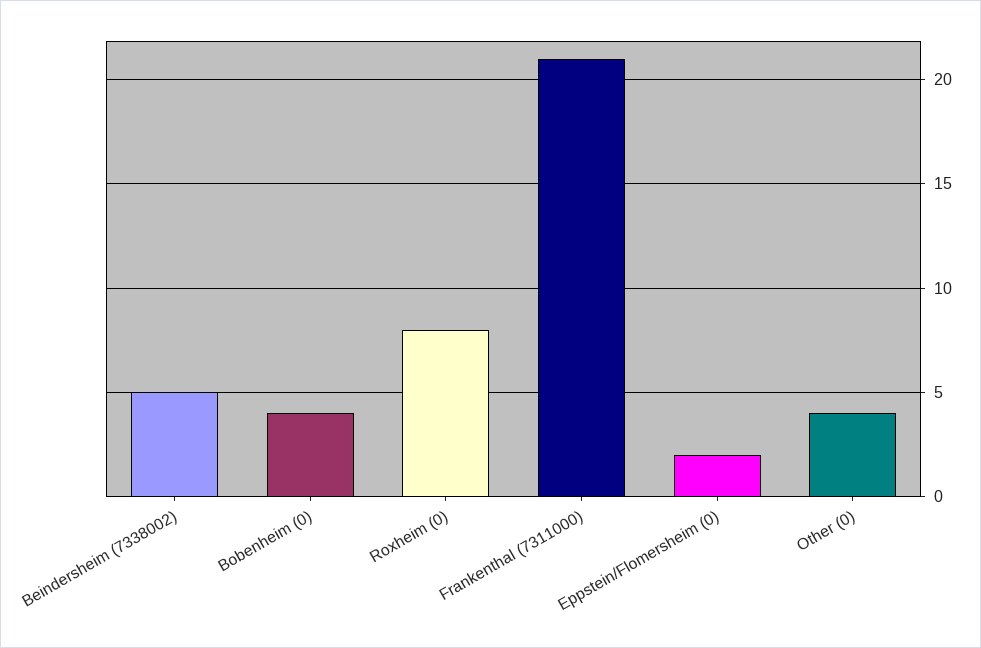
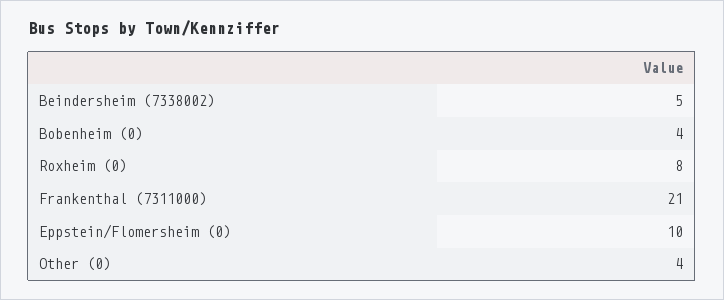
Eppstein/Flomersheim (0): 2 -> 10

